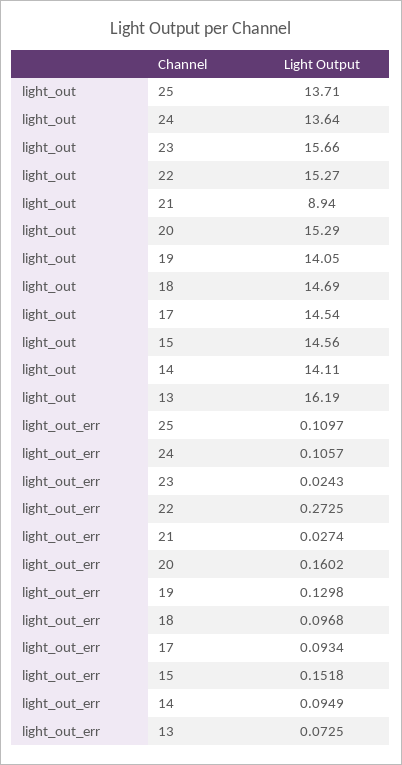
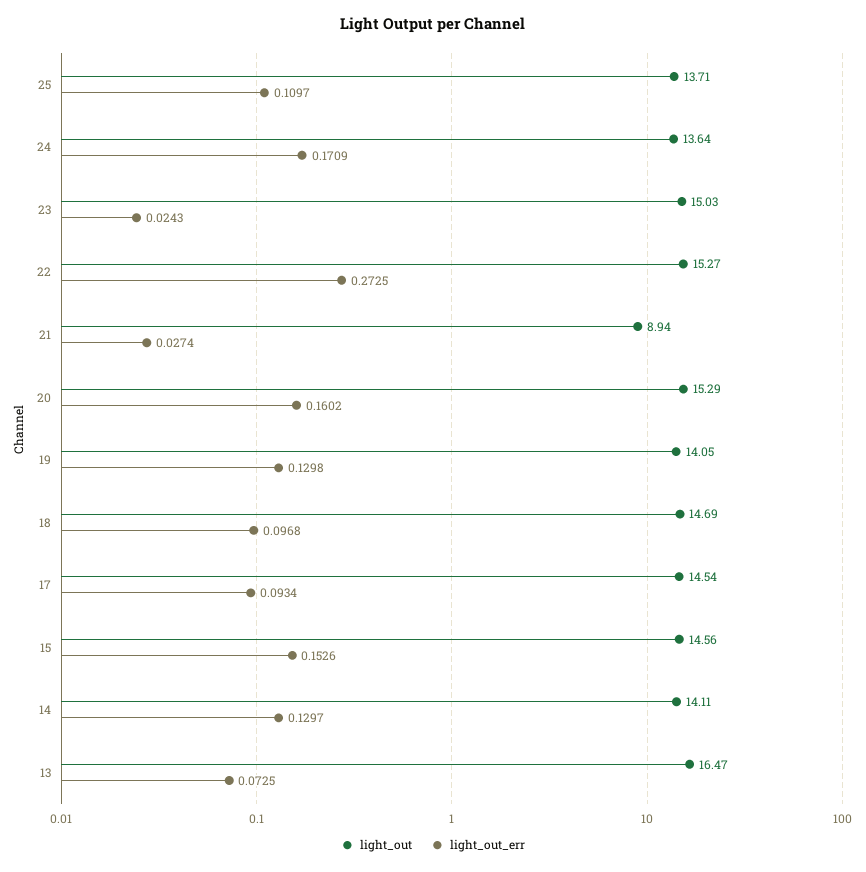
light_out, 23: 15.66 -> 15.03
light_out, 13: 16.19 -> 16.47
light_out_err, 24: 0.1057 -> 0.1709
light_out_err, 15: 0.1518 -> 0.1526
light_out_err, 14: 0.0949 -> 0.1297

